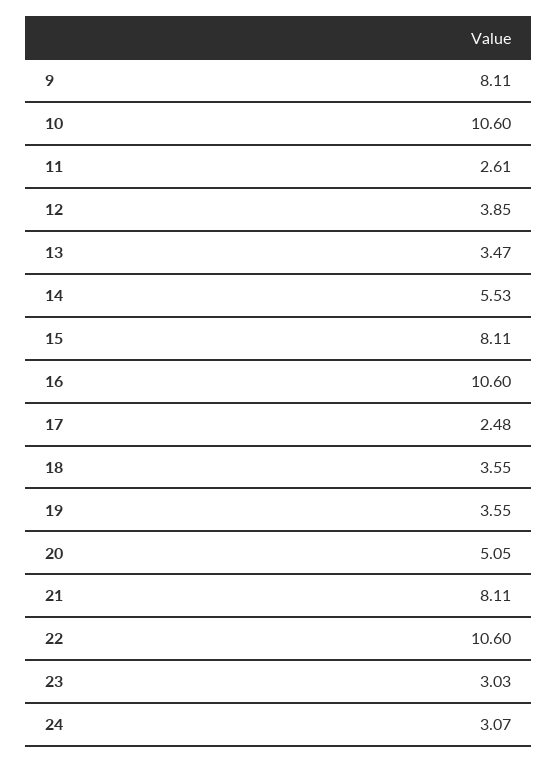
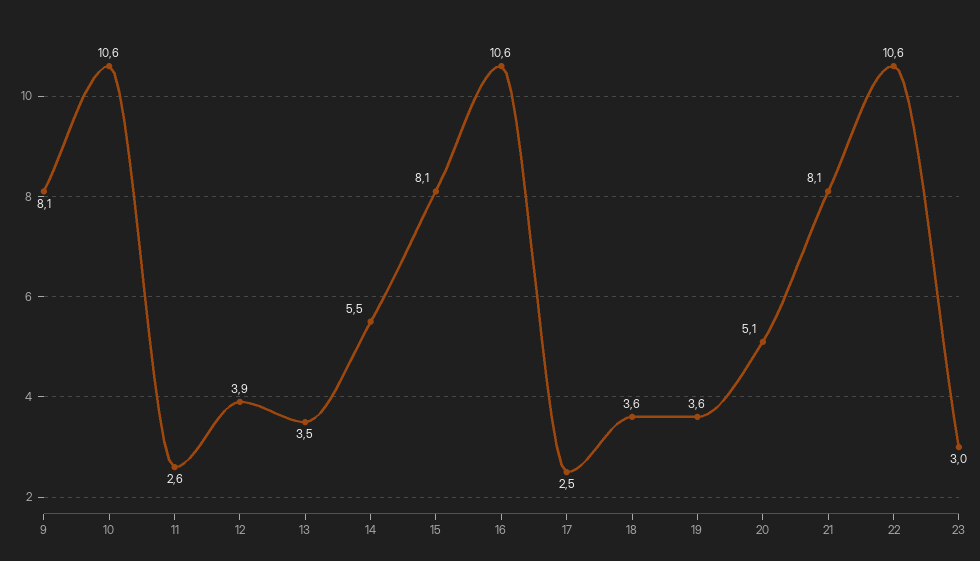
24: 3.07 -> none

